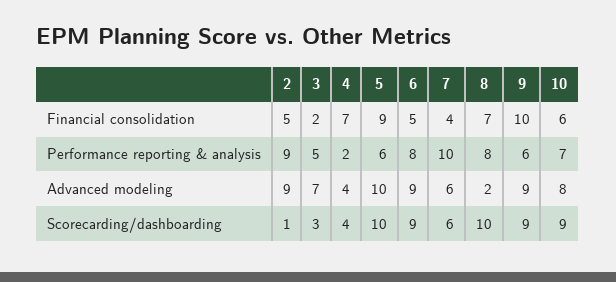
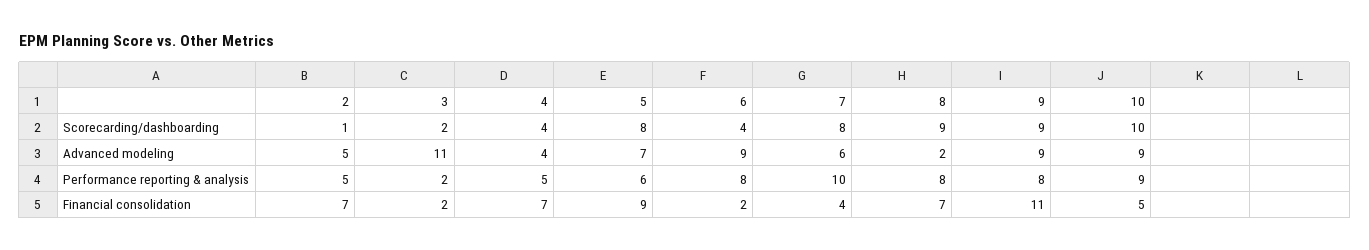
2, Financial consolidation: 5 -> 7
6, Financial consolidation: 5 -> 2
9, Financial consolidation: 10 -> 11
10, Financial consolidation: 6 -> 5
2, Performance reporting & analysis: 9 -> 5
3, Performance reporting & analysis: 5 -> 2
4, Performance reporting & analysis: 2 -> 5
9, Performance reporting & analysis: 6 -> 8
10, Performance reporting & analysis: 7 -> 9
2, Advanced modeling: 9 -> 5
3, Advanced modeling: 7 -> 11
5, Advanced modeling: 10 -> 7
10, Advanced modeling: 8 -> 9
3, Scorecarding/dashboarding: 3 -> 2
5, Scorecarding/dashboarding: 10 -> 8
6, Scorecarding/dashboarding: 9 -> 4
7, Scorecarding/dashboarding: 6 -> 8
8, Scorecarding/dashboarding: 10 -> 9
10, Scorecarding/dashboarding: 9 -> 10

